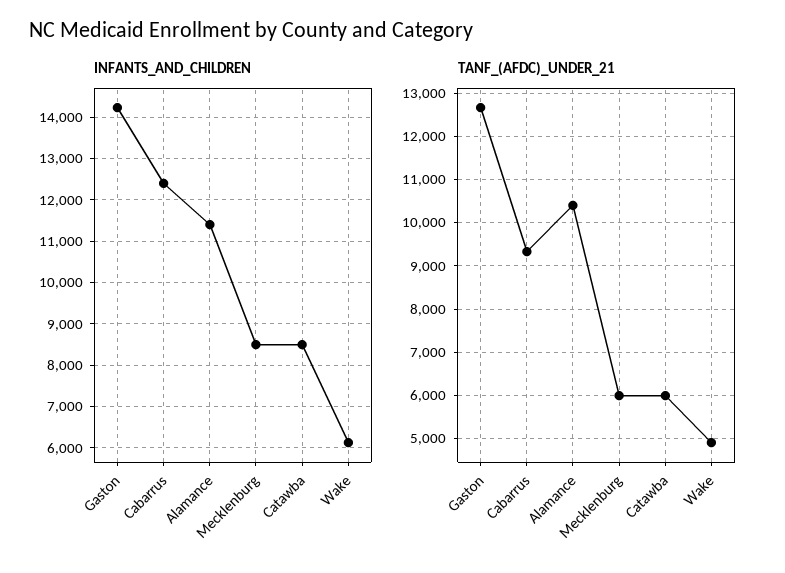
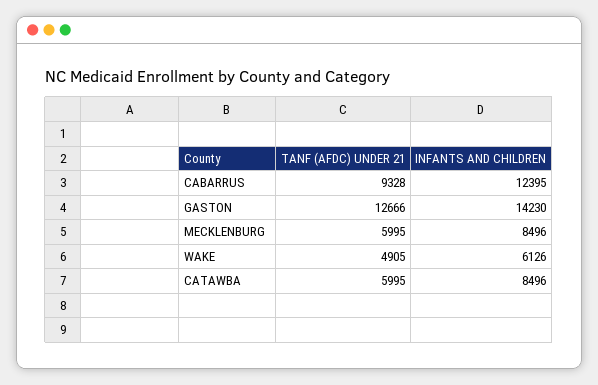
INFANTS_AND_CHILDREN, Alamance: 11400 -> none
TANF_(AFDC)_UNDER_21, Alamance: 10400 -> none

